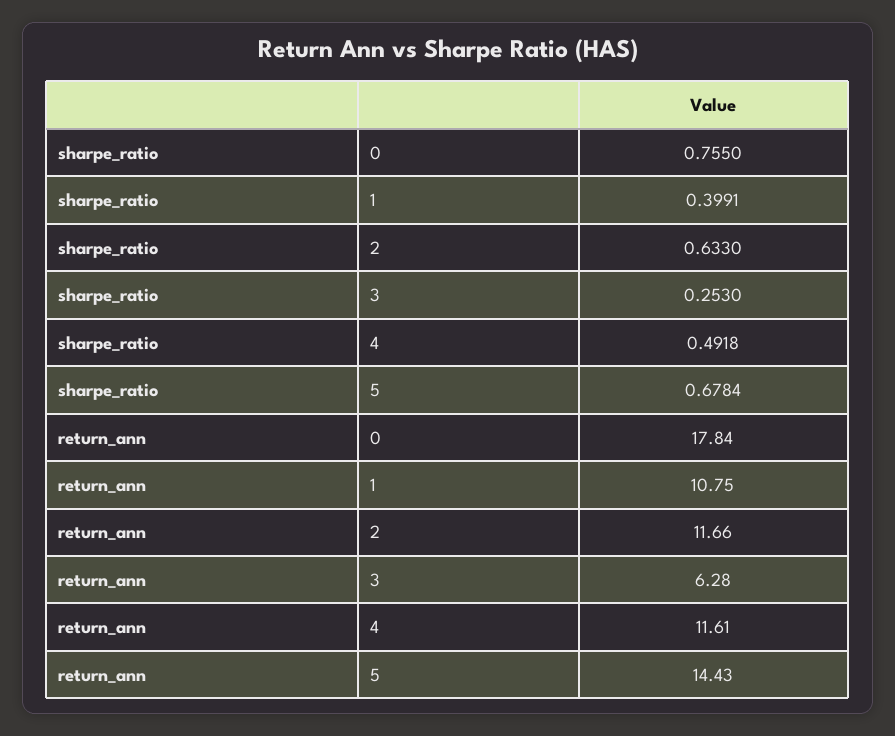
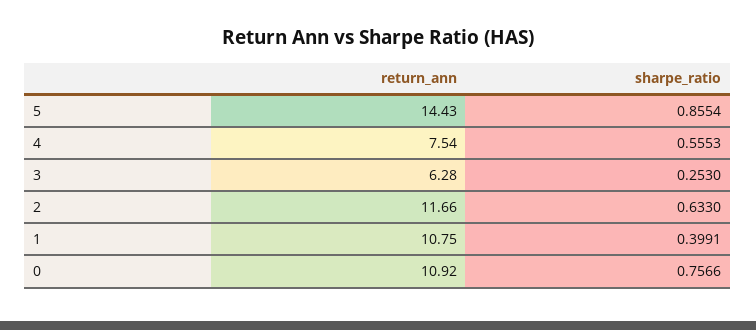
sharpe_ratio, 0: 0.755 -> 0.7566
sharpe_ratio, 4: 0.4918 -> 0.5553
sharpe_ratio, 5: 0.6784 -> 0.8554
return_ann, 0: 17.84 -> 10.92
return_ann, 4: 11.61 -> 7.54

